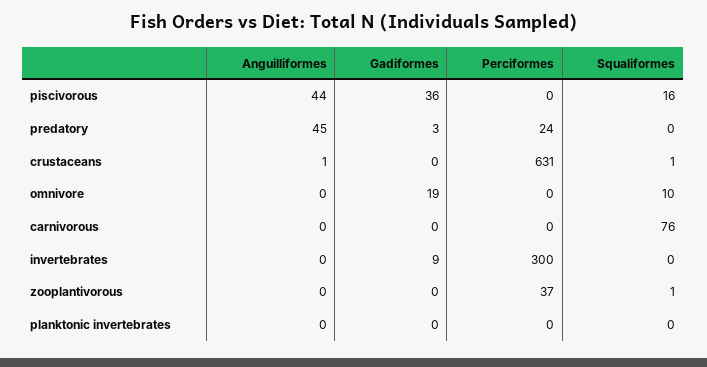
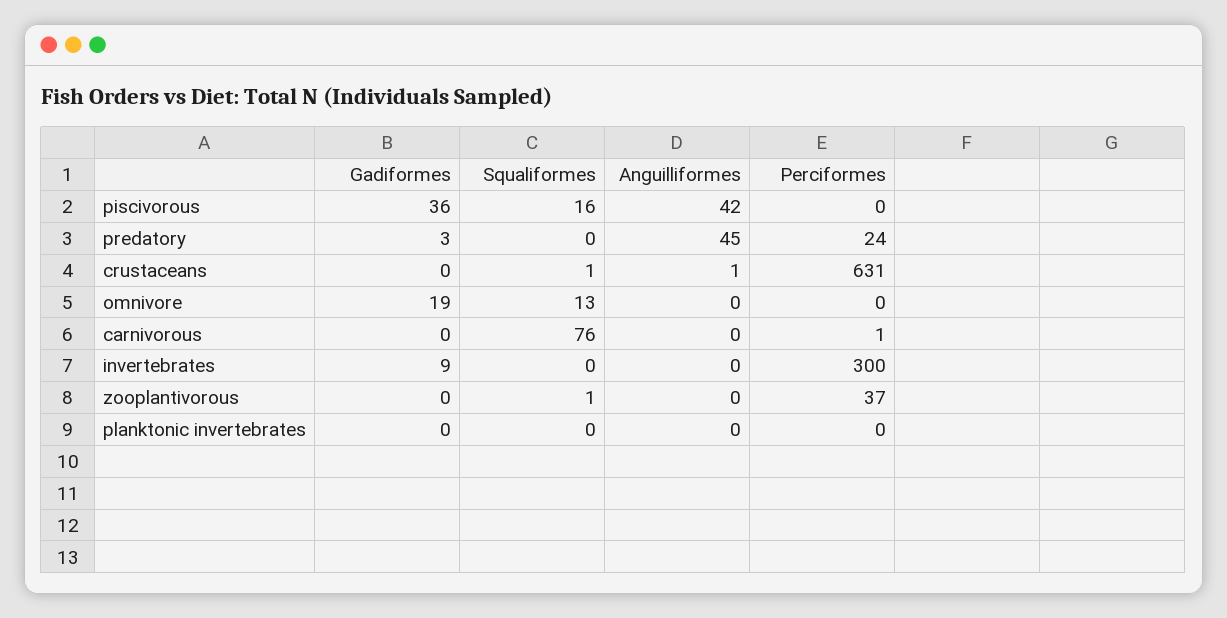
Anguilliformes, piscivorous: 44 -> 42
Squaliformes, omnivore: 10 -> 13
Perciformes, carnivorous: 0 -> 1

